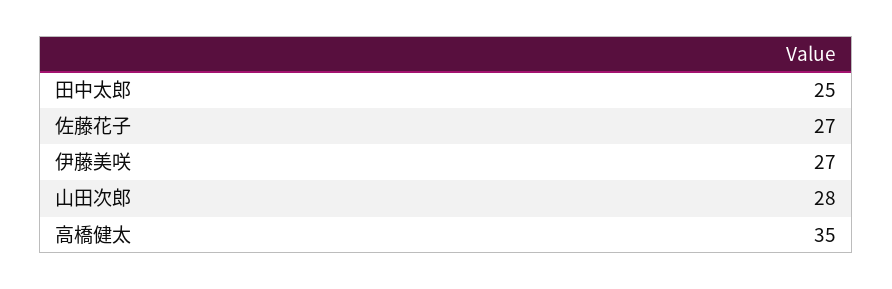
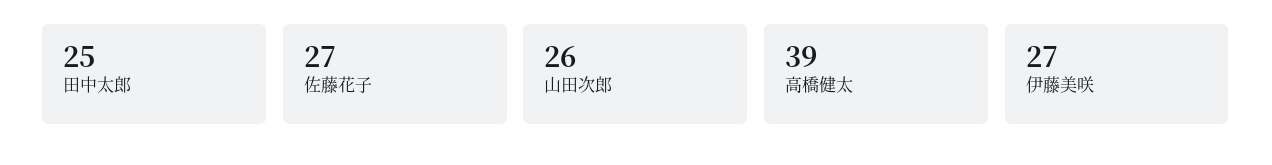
山田次郎: 28 -> 26
高橋健太: 35 -> 39

